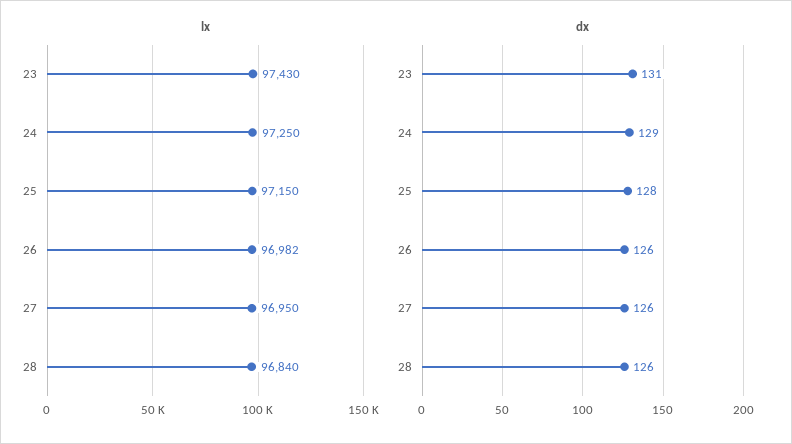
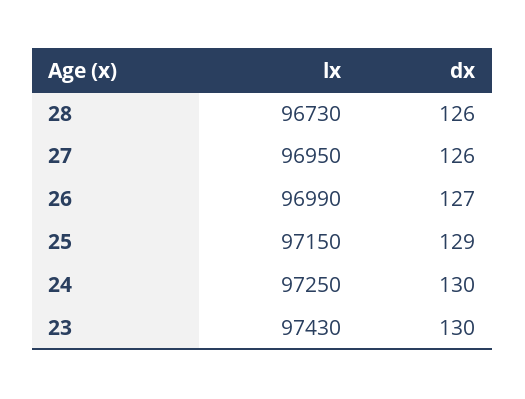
lx, 26: 96982 -> 96990
lx, 28: 96840 -> 96730
dx, 23: 131 -> 130
dx, 24: 129 -> 130
dx, 25: 128 -> 129
dx, 26: 126 -> 127

